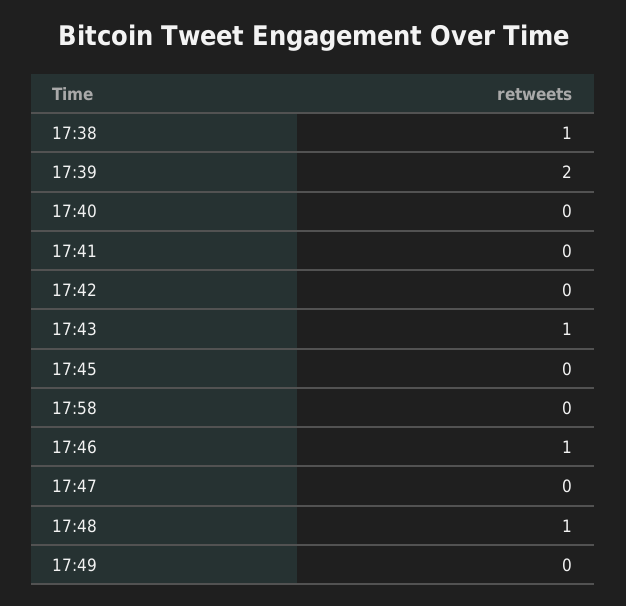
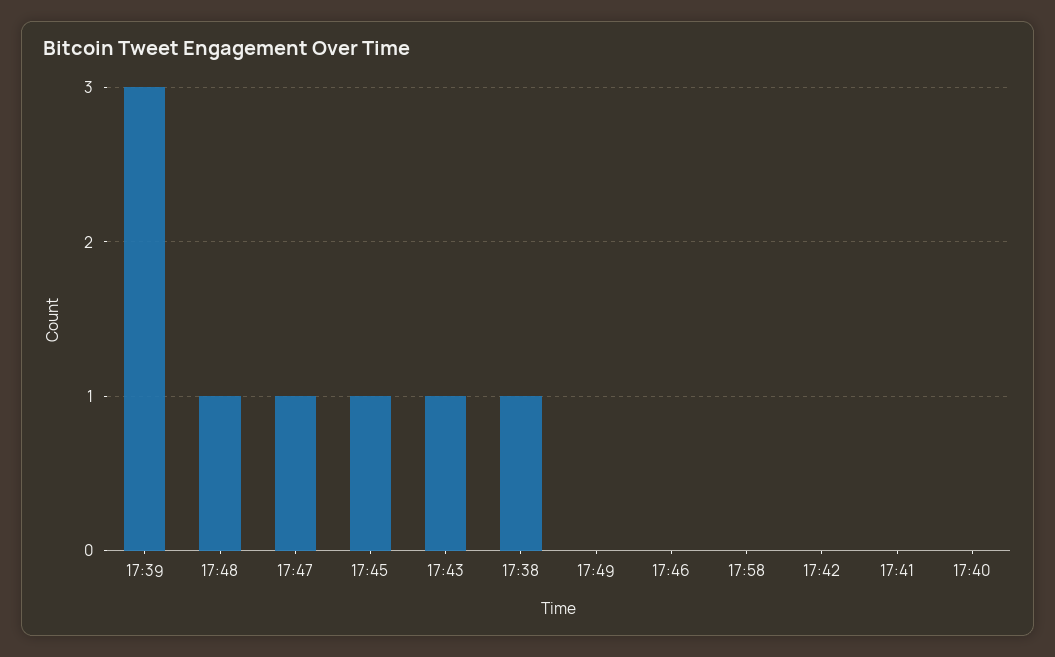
17:39: 2 -> 3
17:45: 0 -> 1
17:46: 1 -> 0
17:47: 0 -> 1

